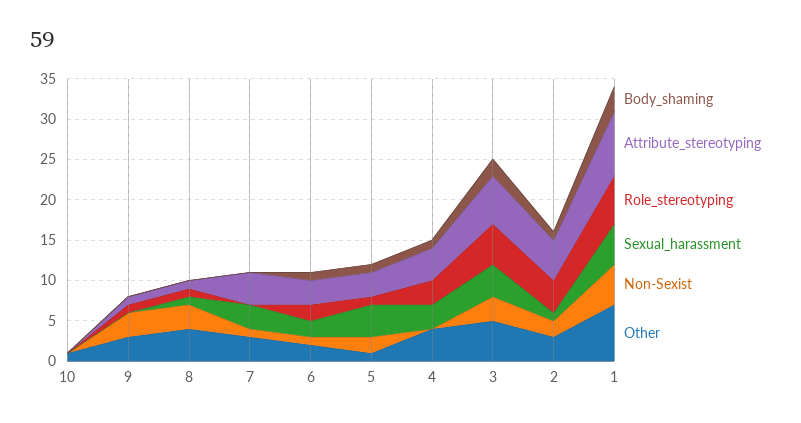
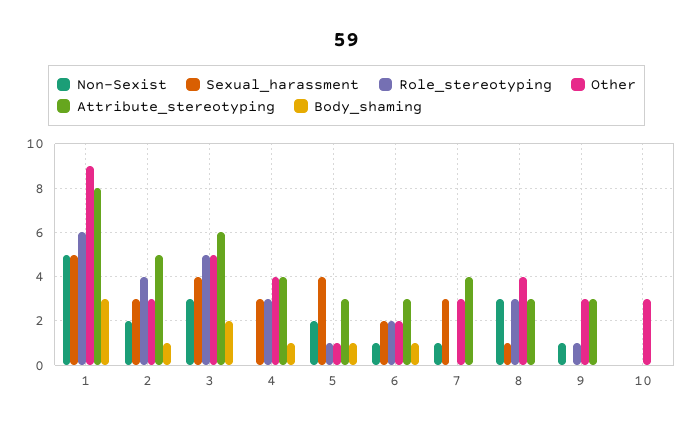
Other, 10: 1 -> 3
Attribute_stereotyping, 9: 1 -> 3
Non-Sexist, 9: 3 -> 1
Attribute_stereotyping, 8: 1 -> 3
Role_stereotyping, 8: 1 -> 3
Sexual_harassment, 2: 1 -> 3
Other, 1: 7 -> 9

